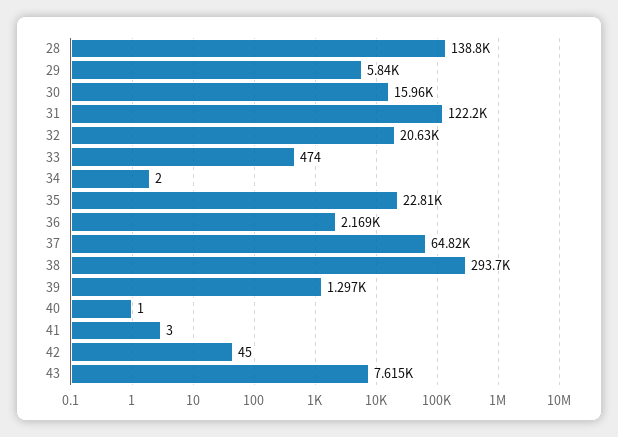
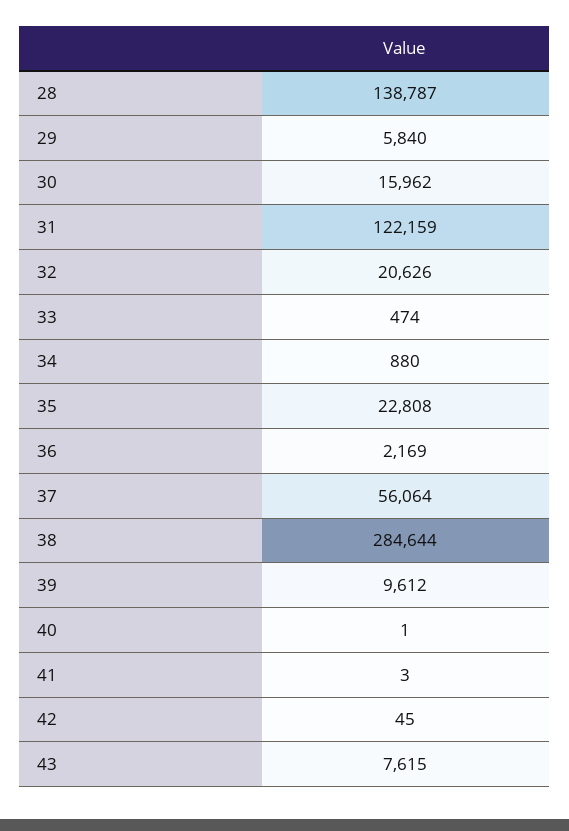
34: 2 -> 880
37: 64820 -> 56064
38: 293700 -> 284644
39: 1297 -> 9612

